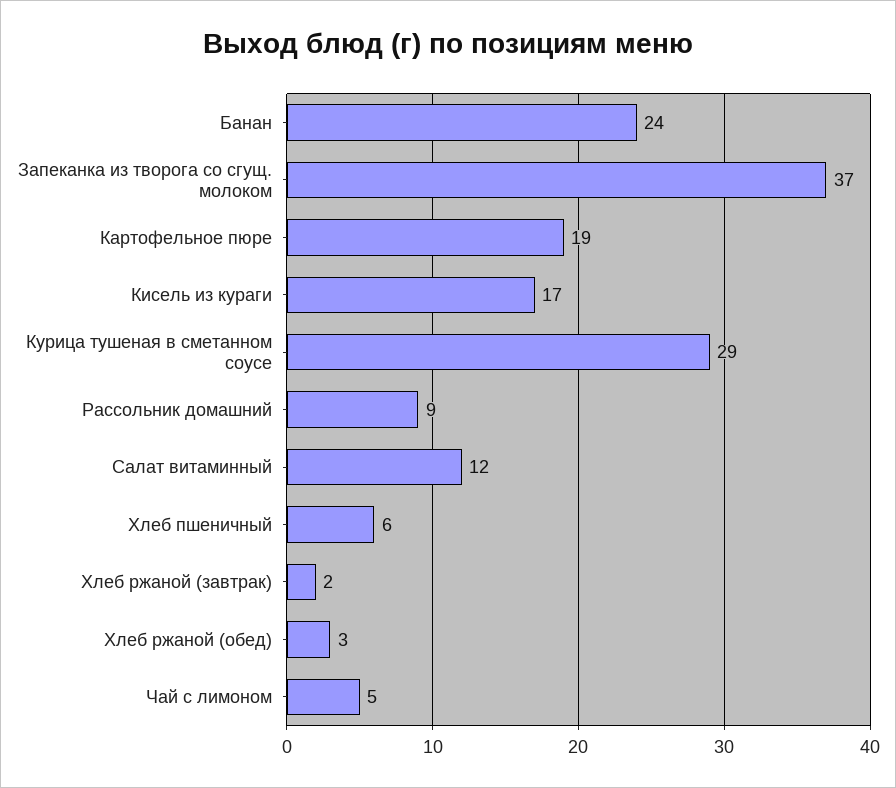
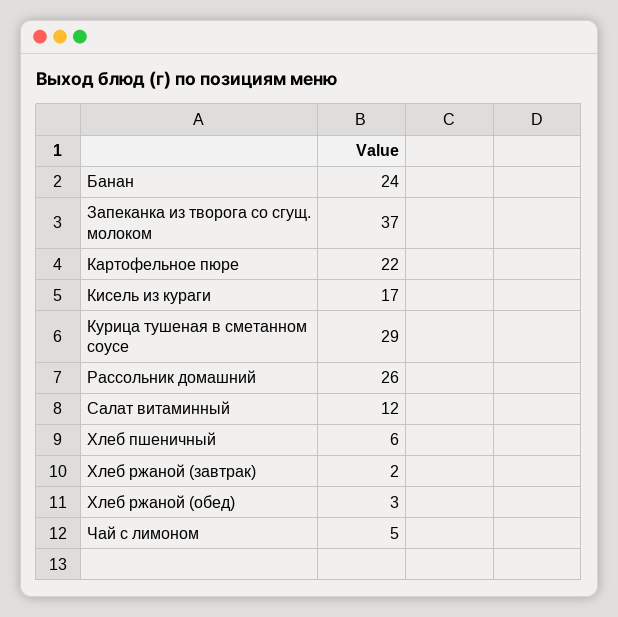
Картофельное пюре: 19 -> 22
Рассольник домашний: 9 -> 26

